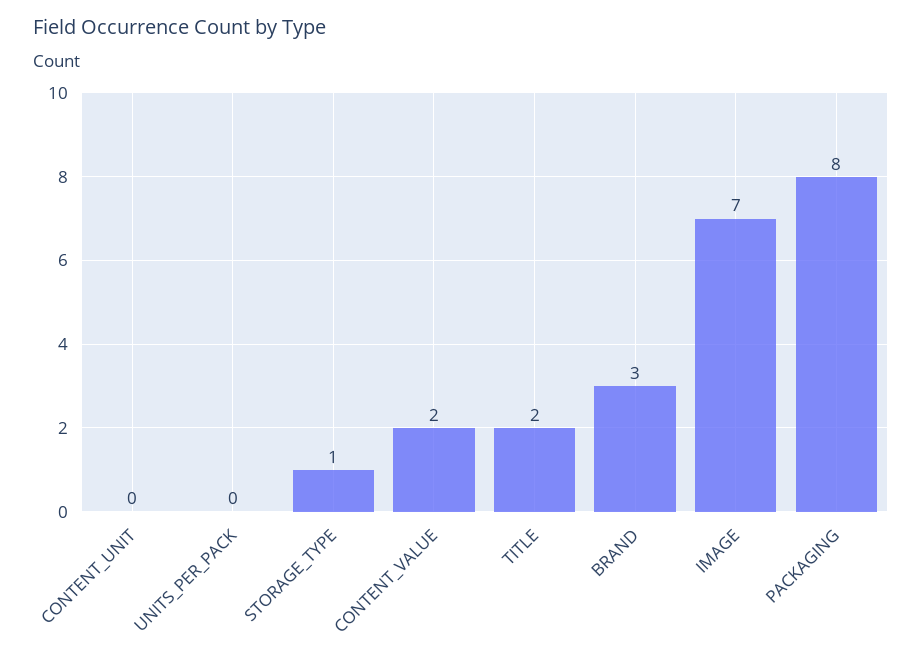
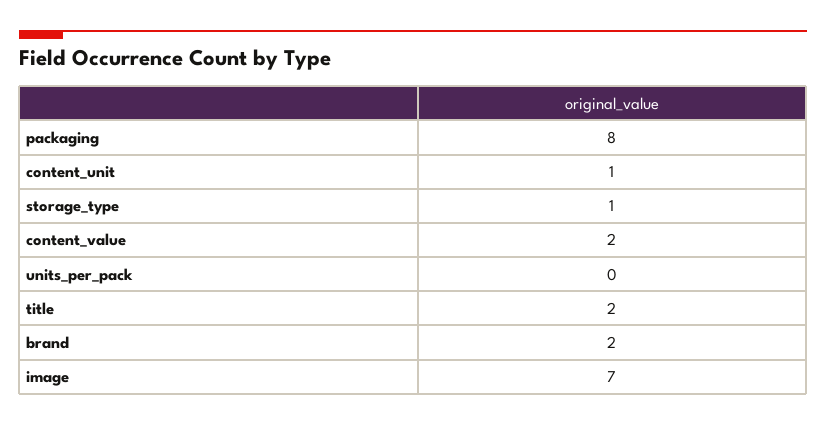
CONTENT_UNIT: 0 -> 1
BRAND: 3 -> 2

